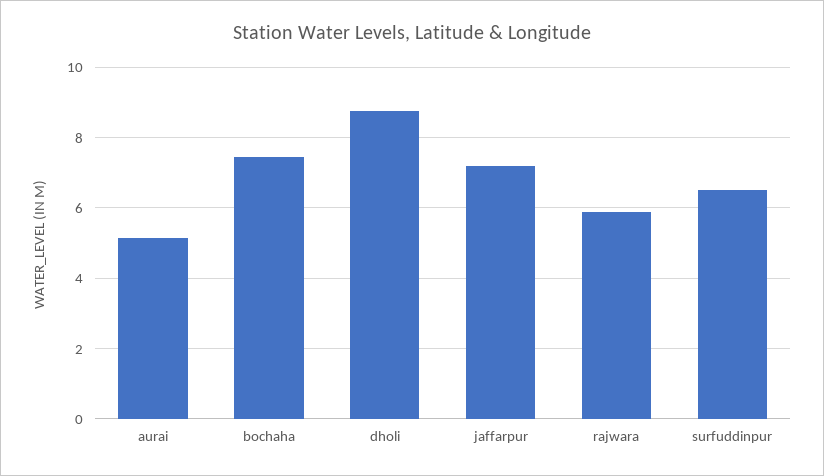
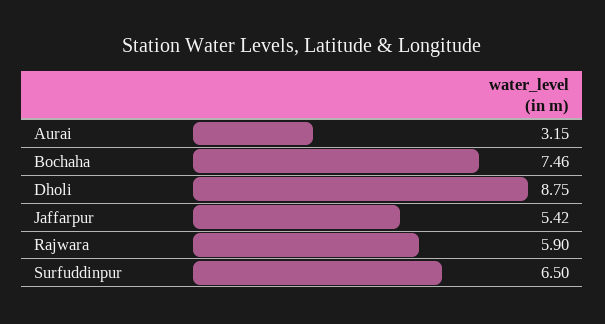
aurai: 5.2 -> 3.15
jaffarpur: 7.2 -> 5.42

